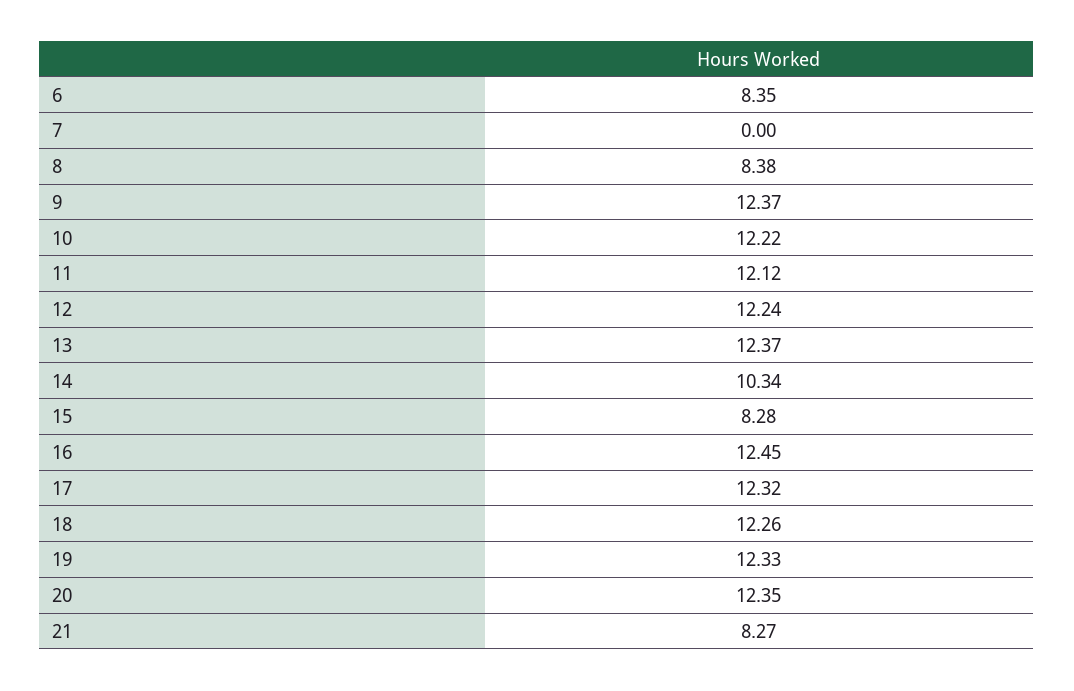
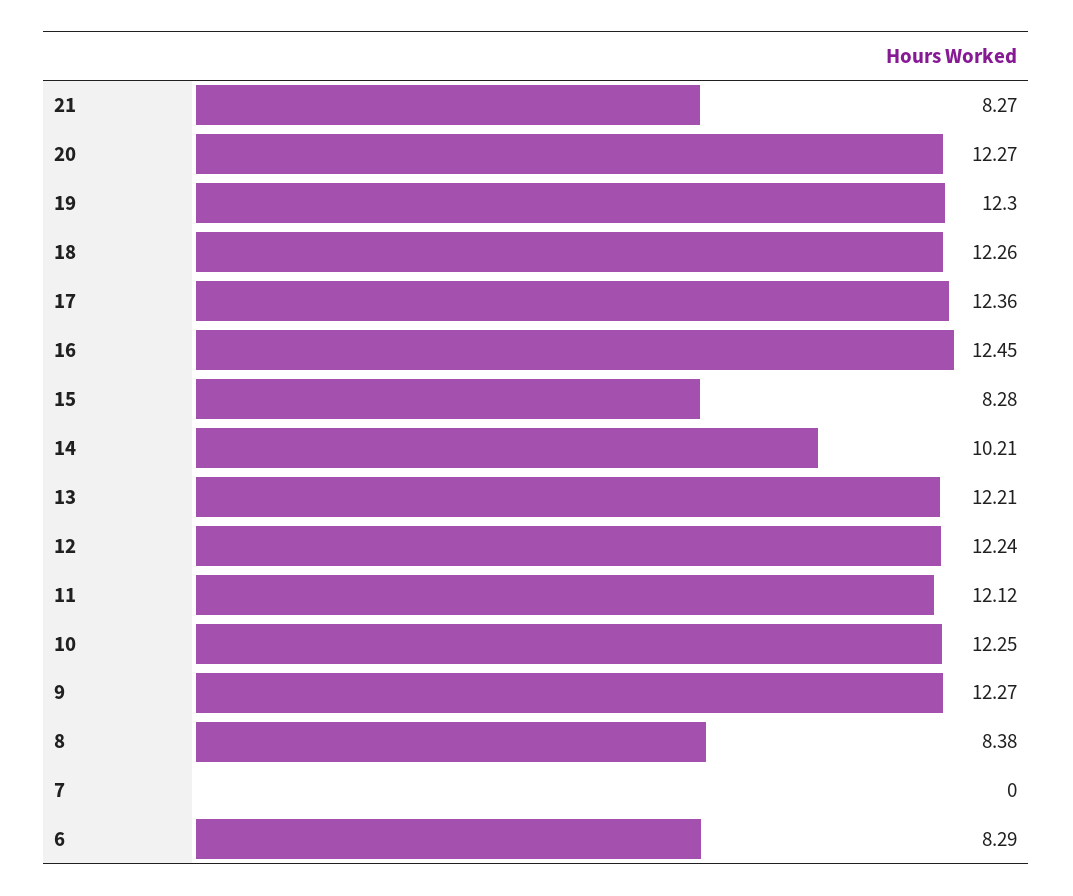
6: 8.35 -> 8.29
9: 12.37 -> 12.27
10: 12.22 -> 12.25
13: 12.37 -> 12.21
14: 10.34 -> 10.21
17: 12.32 -> 12.36
19: 12.33 -> 12.3
20: 12.35 -> 12.27

